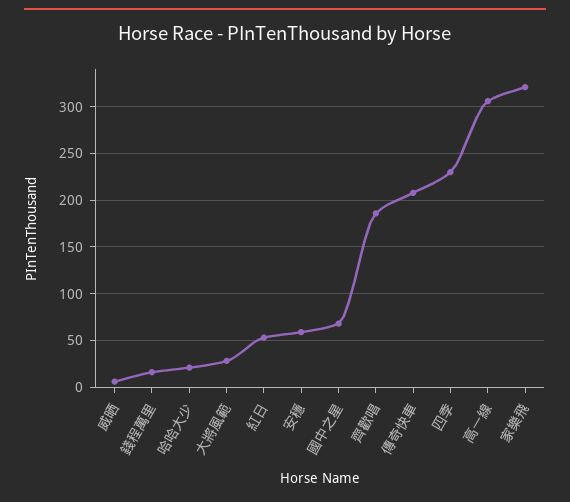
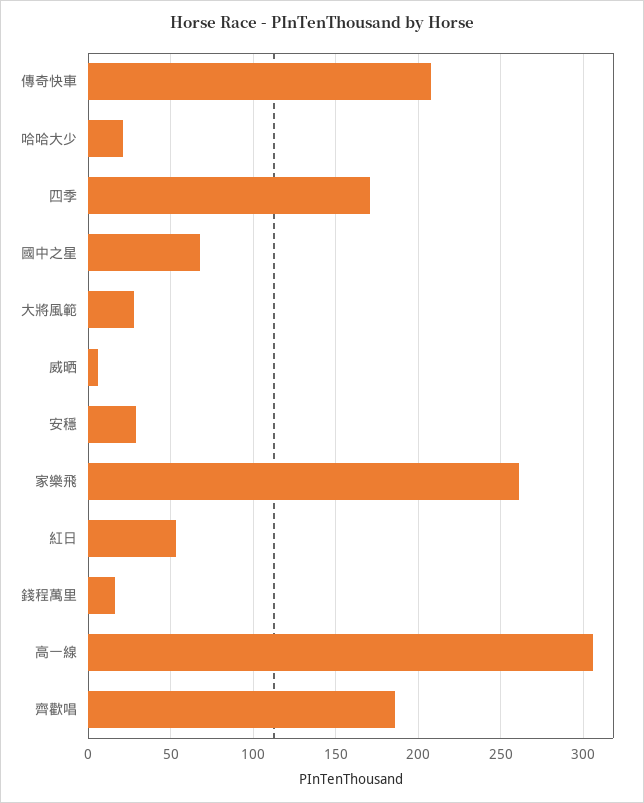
安穩: 60 -> 30
四季: 230 -> 170
家樂飛: 320 -> 260

